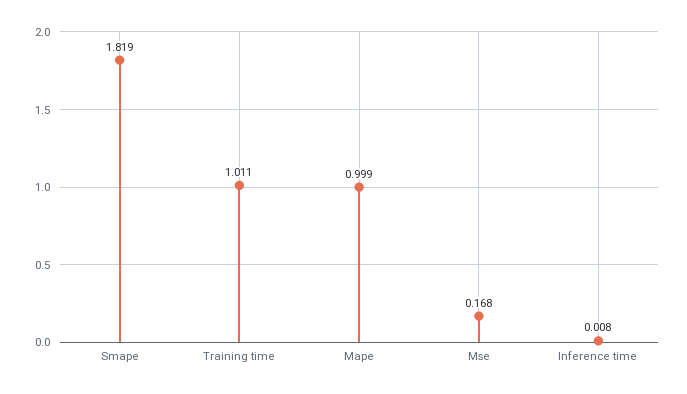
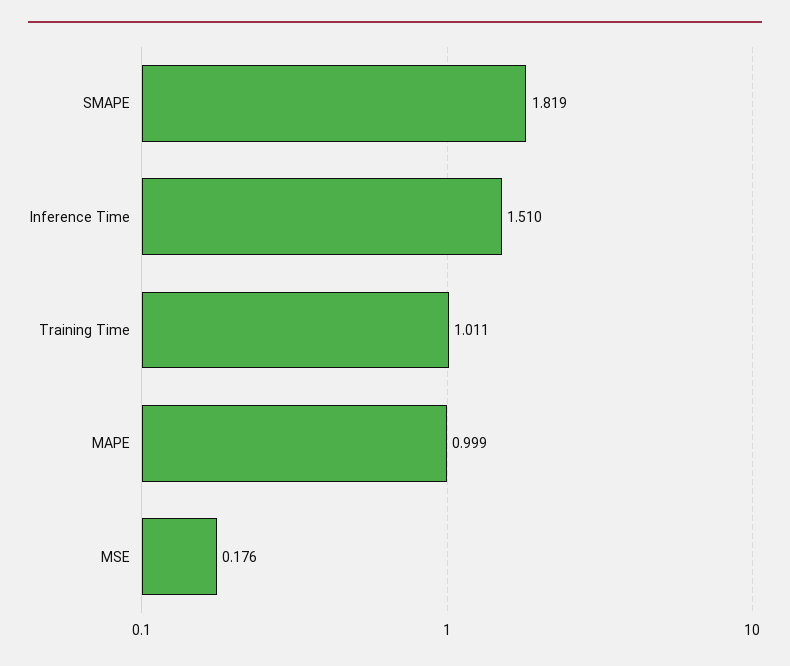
Mse: 0.168 -> 0.176
Inference time: 0.008 -> 1.51

